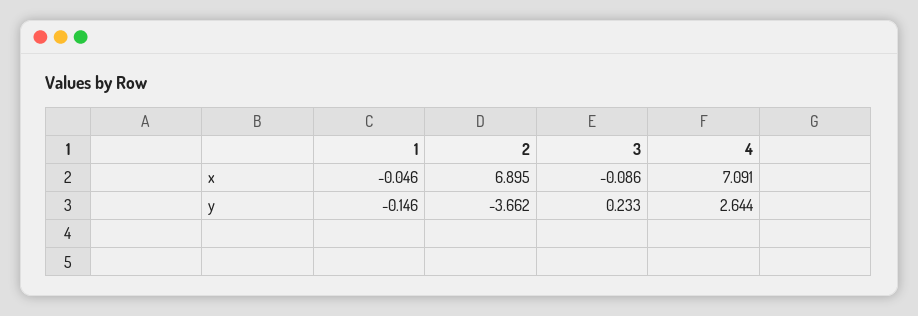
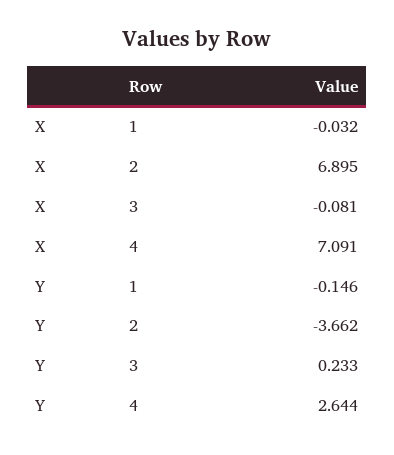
1, x: -0.046 -> -0.032
3, x: -0.086 -> -0.081

